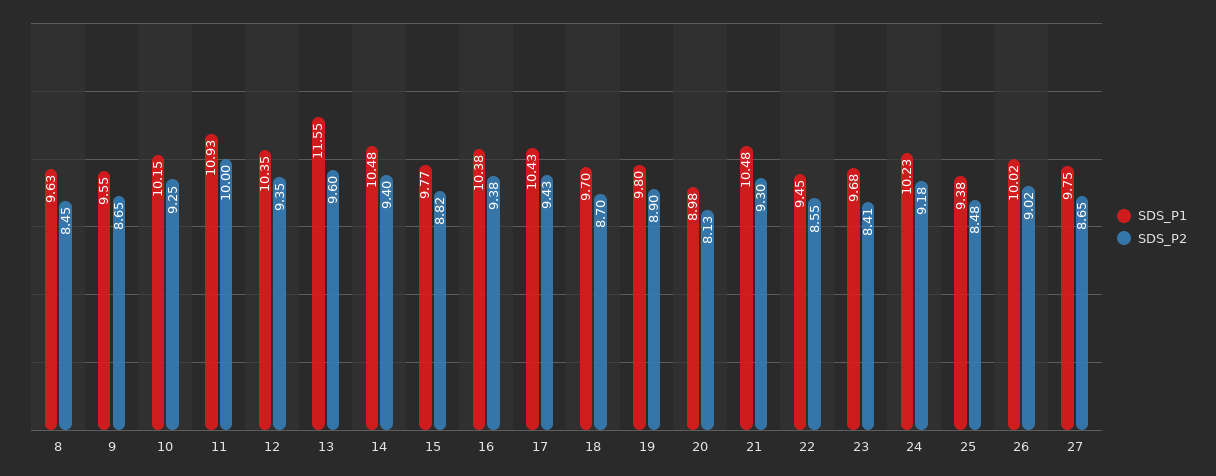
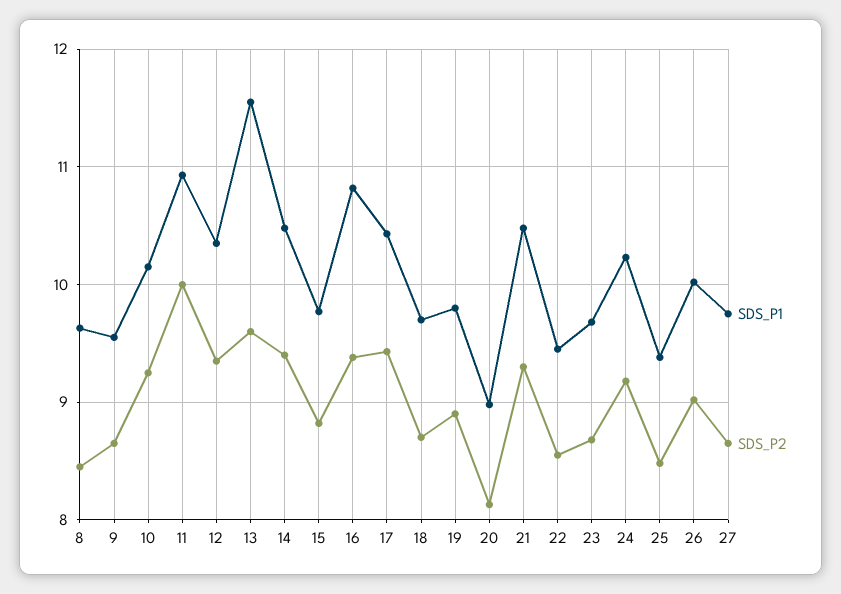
SDS_P1, 16: 10.38 -> 10.8
SDS_P2, 23: 8.41 -> 8.7

